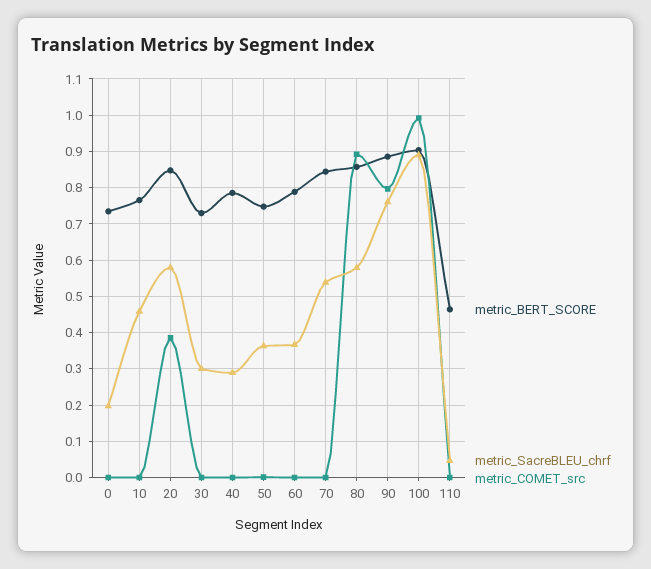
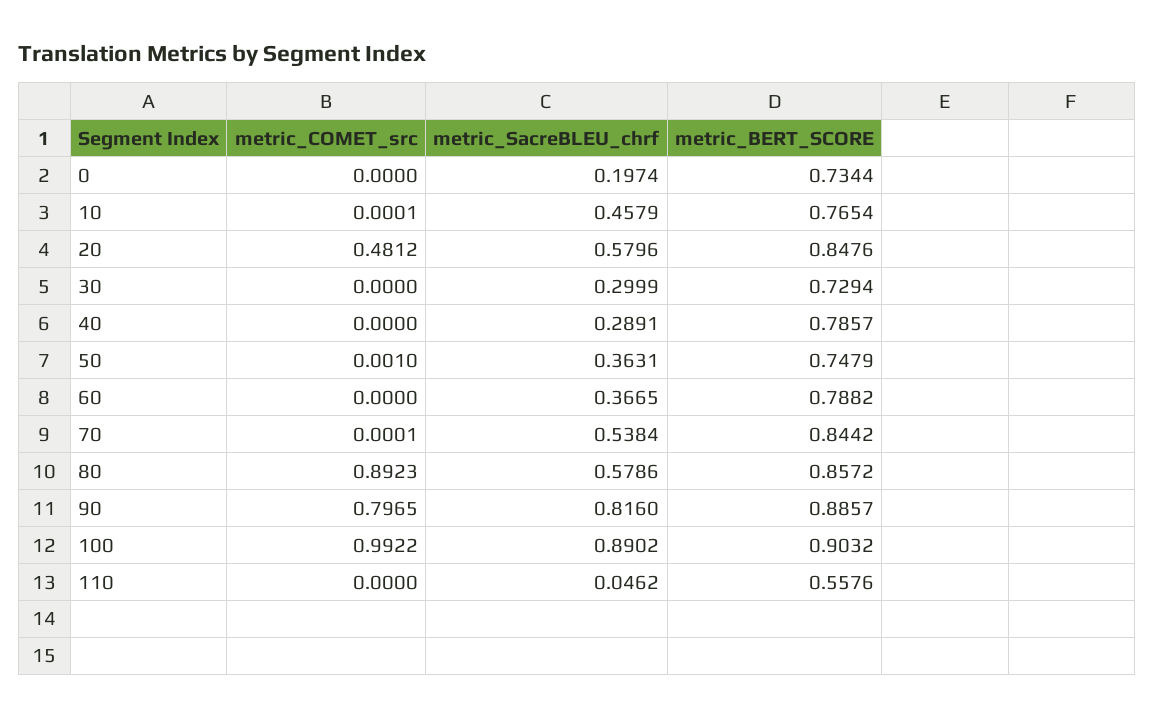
metric_COMET_src, 20: 0.38 -> 0.4812
metric_SacreBLEU_chrf, 90: 0.76 -> 0.816
metric_BERT_SCORE, 110: 0.46 -> 0.5576

